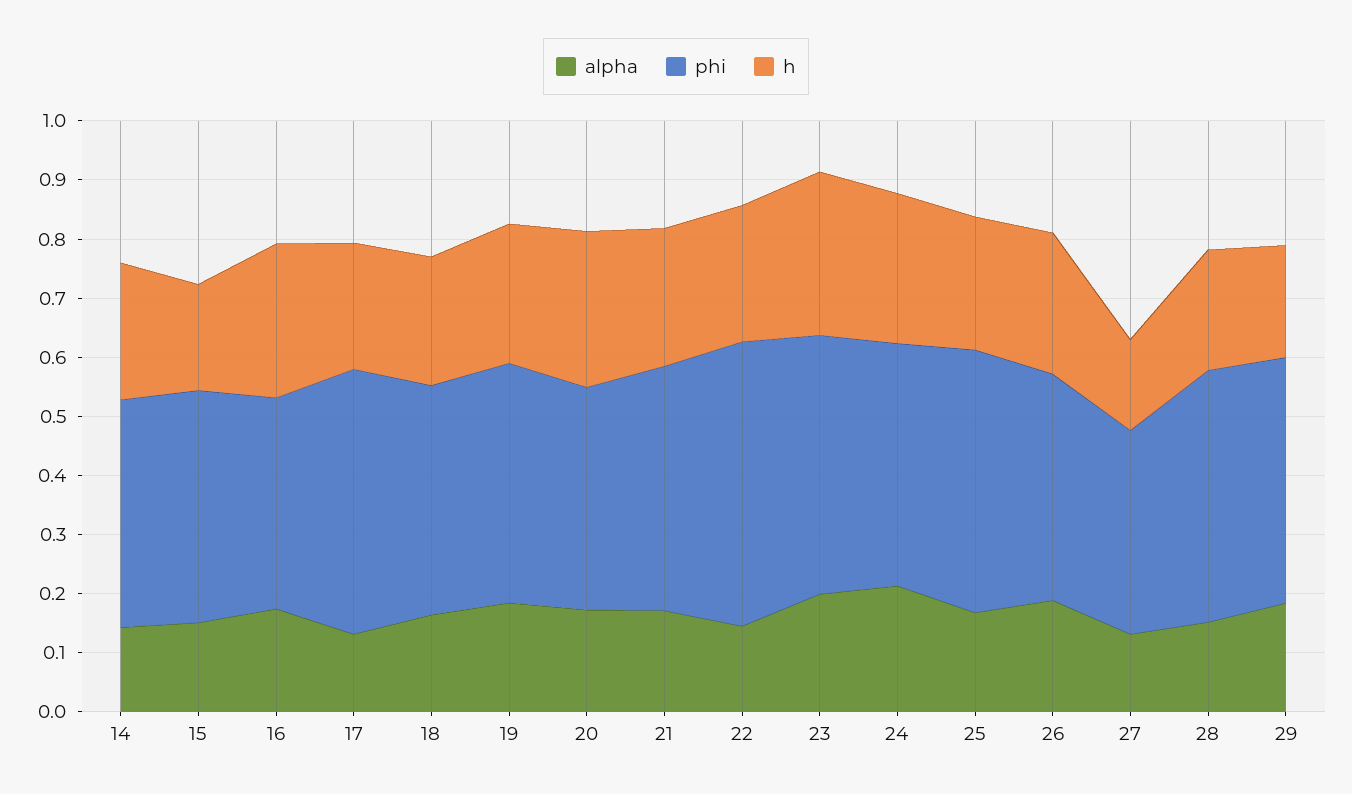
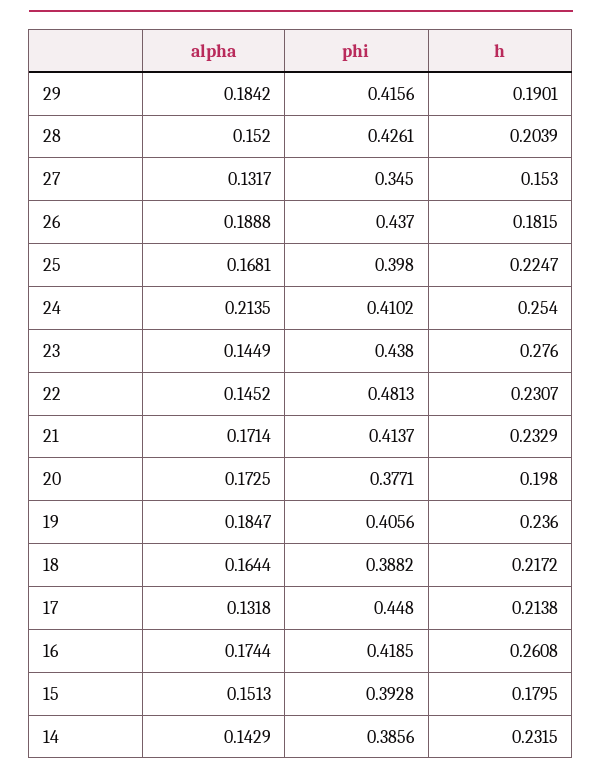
phi, 16: 0.36 -> 0.4185
h, 20: 0.26 -> 0.198
alpha, 23: 0.2 -> 0.1449
phi, 25: 0.44 -> 0.398
phi, 26: 0.38 -> 0.437
h, 26: 0.24 -> 0.1815

